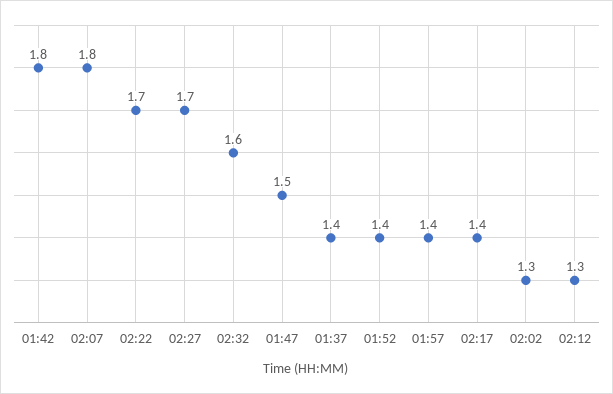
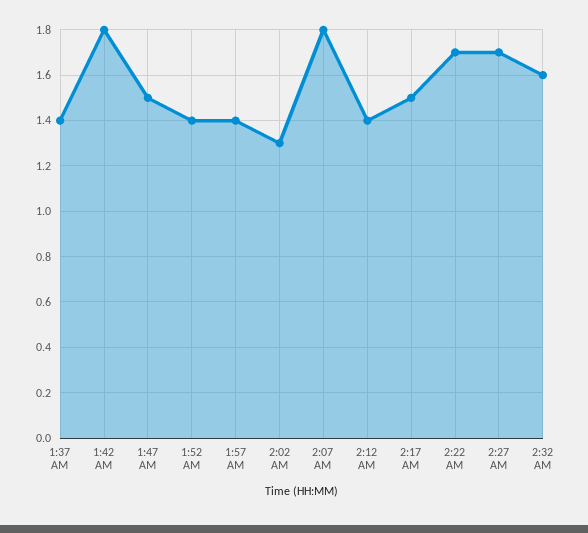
02:17: 1.4 -> 1.5
02:12: 1.3 -> 1.4

